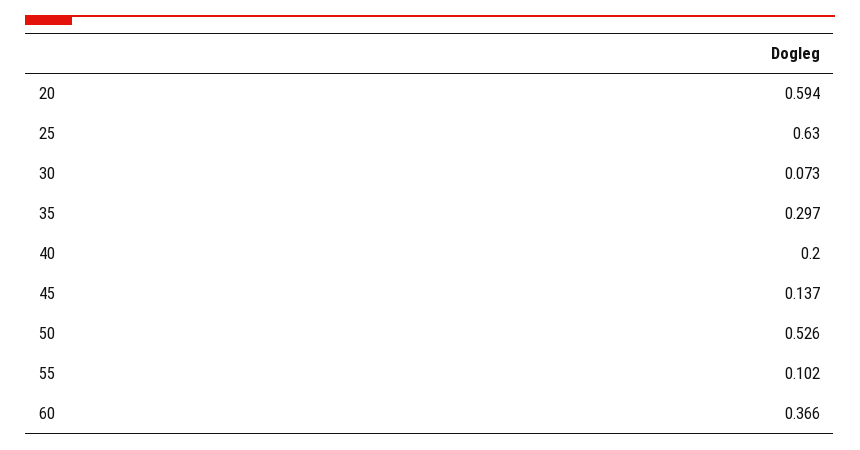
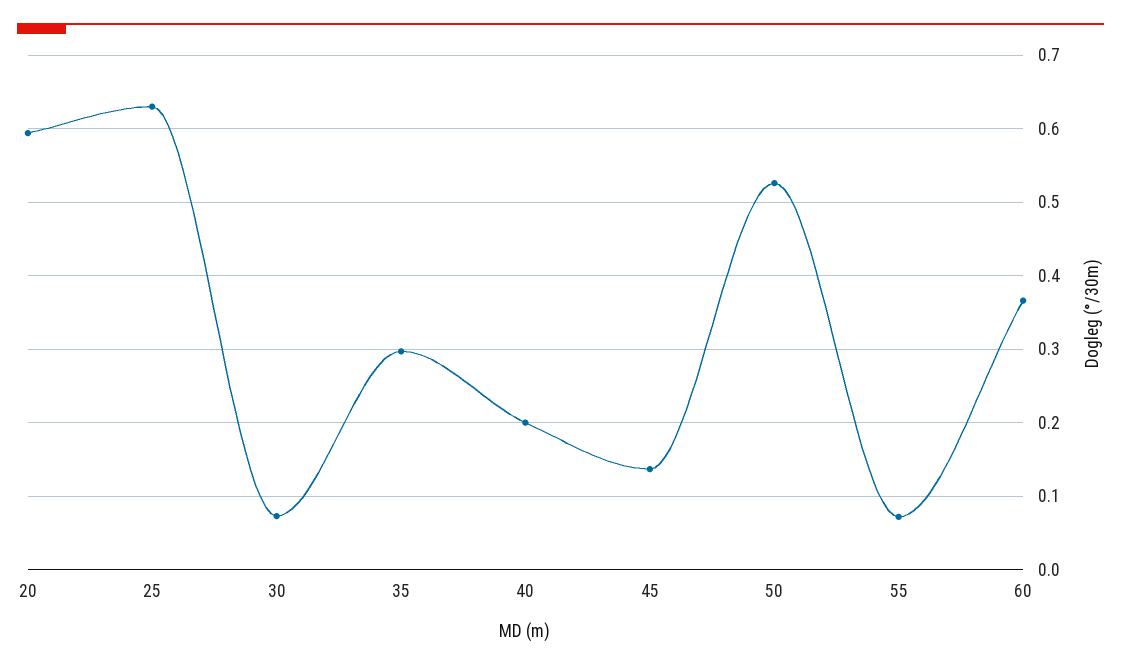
55: 0.102 -> 0.07

